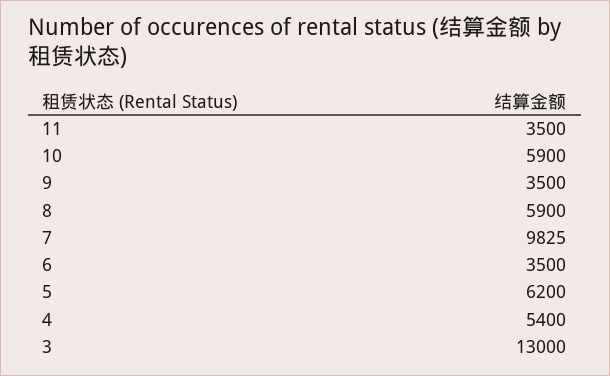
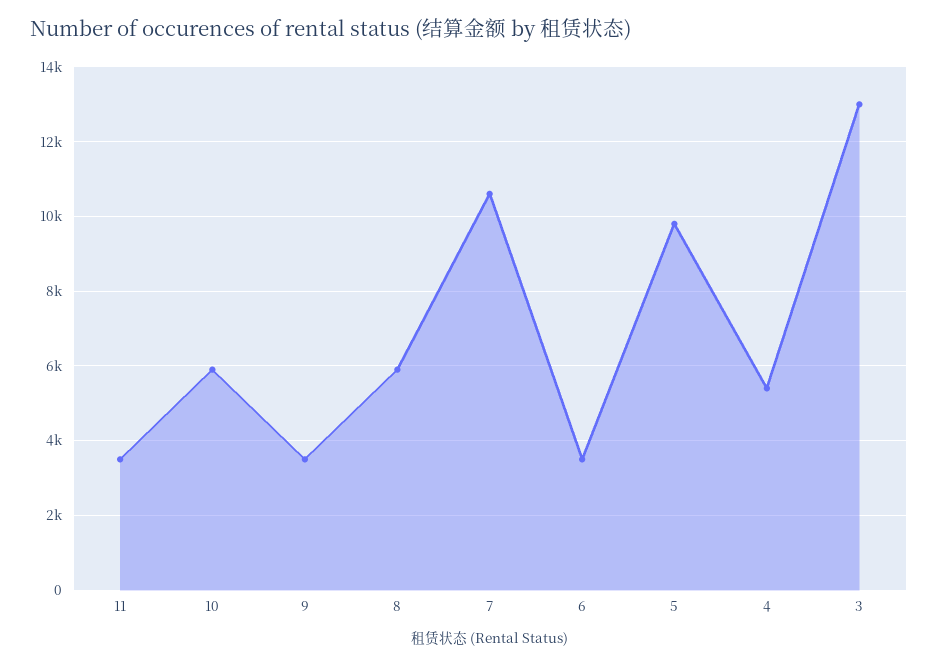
7: 9825 -> 10600
5: 6200 -> 9800

